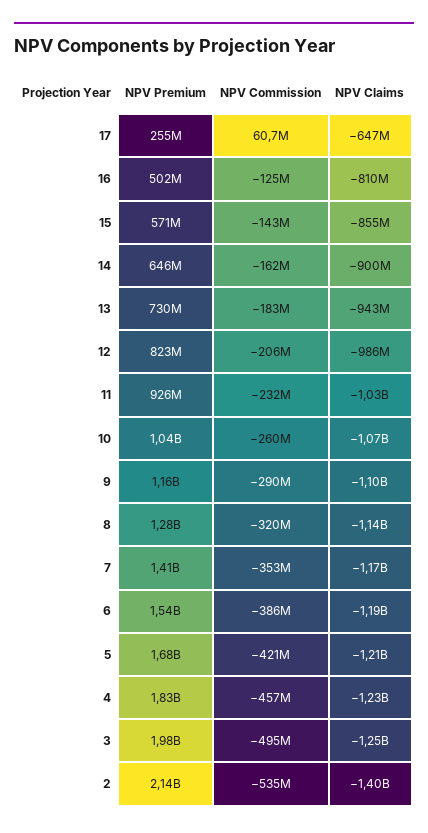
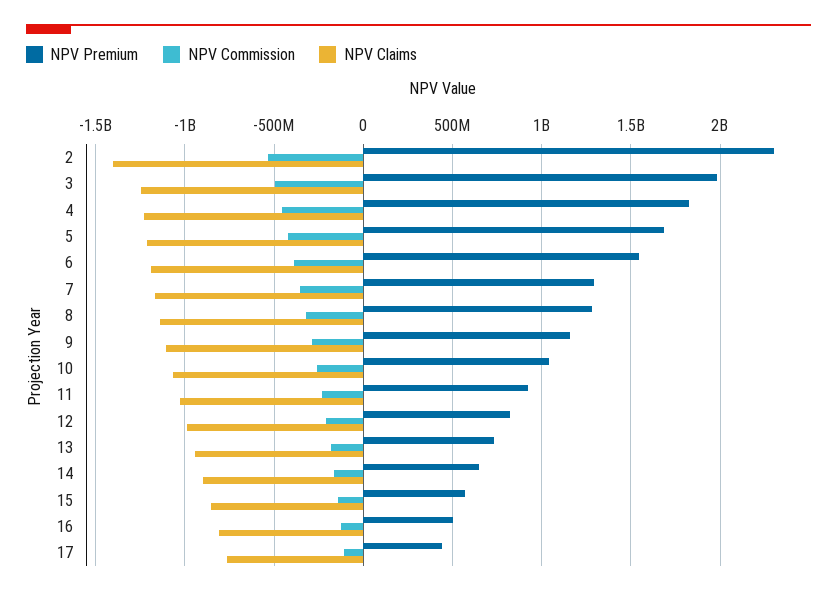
NPV Premium, 17: 255000000 -> 450000000
NPV Commission, 17: 60700000 -> -100000000
NPV Claims, 17: -647000000 -> -750000000
NPV Premium, 7: 1410000000 -> 1300000000
NPV Premium, 2: 2140000000 -> 2300000000

